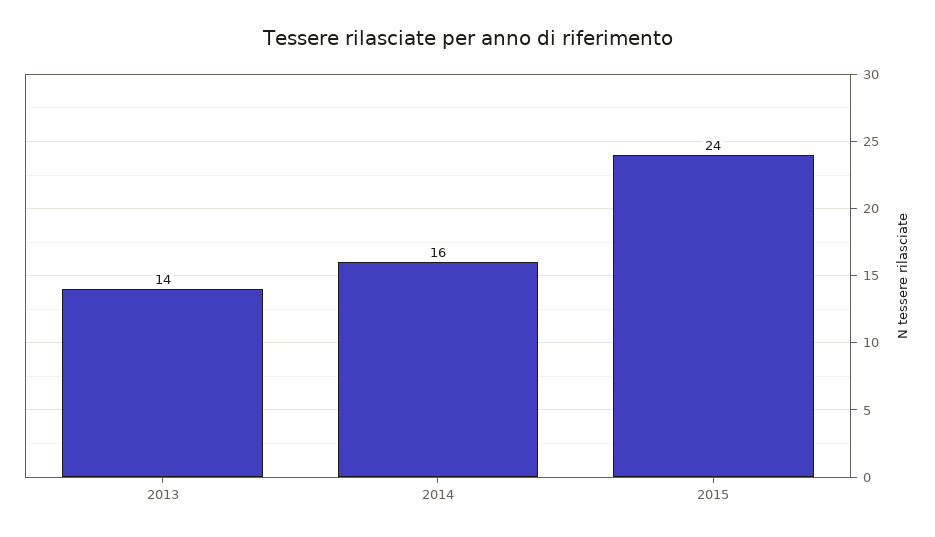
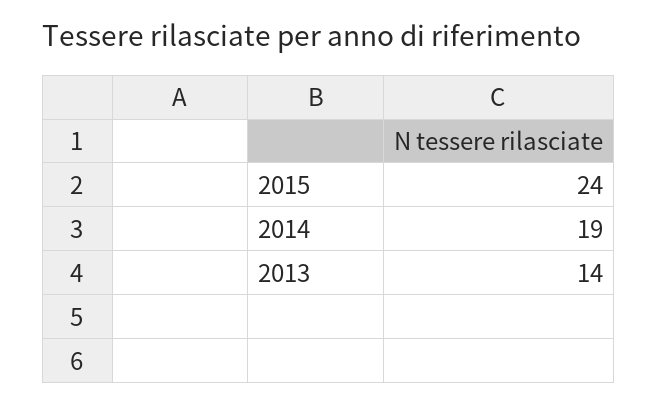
2014: 16 -> 19

